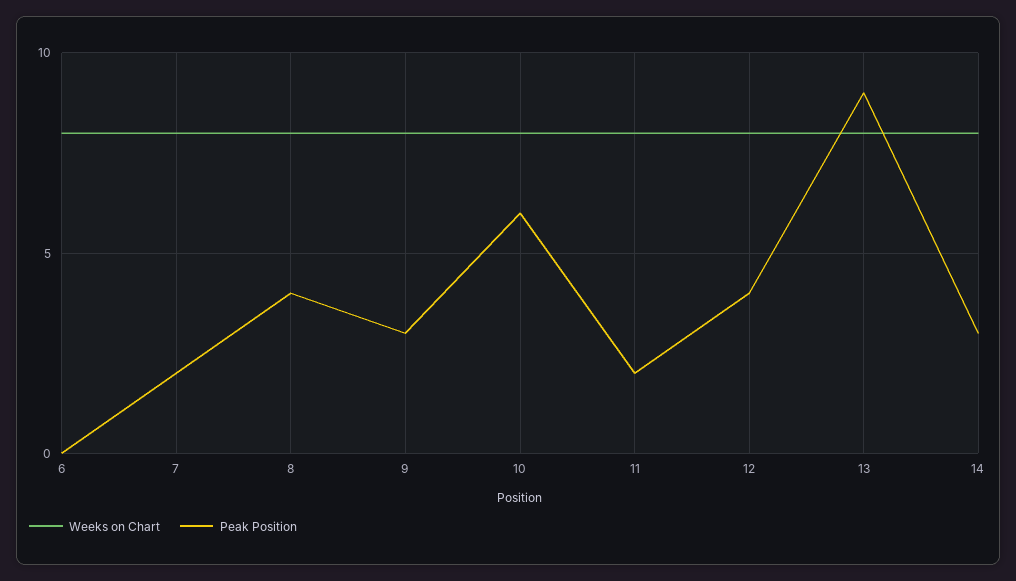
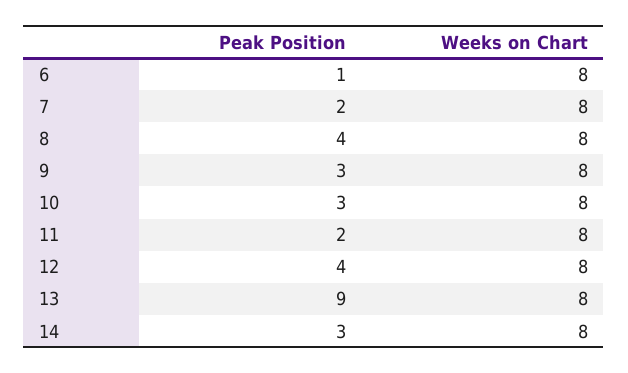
Peak Position, 6: 0 -> 1
Peak Position, 10: 6 -> 3

